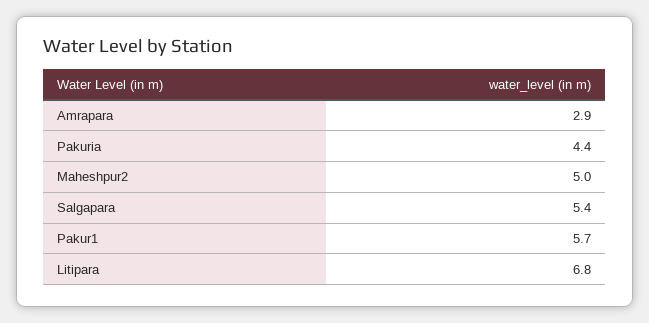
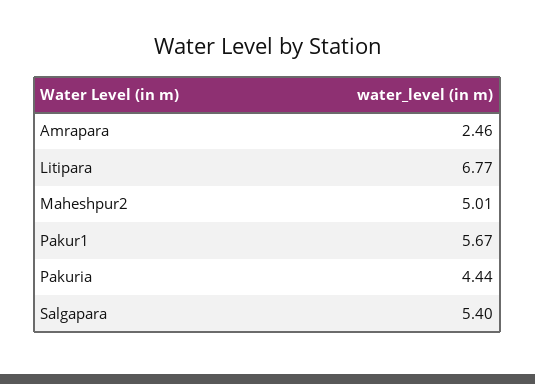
Amrapara: 2.9 -> 2.46

